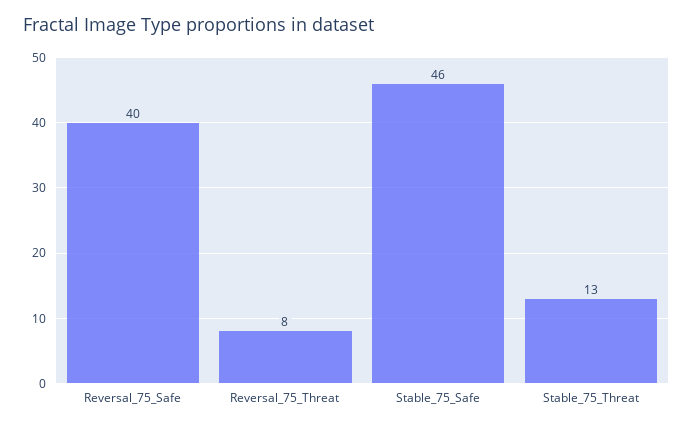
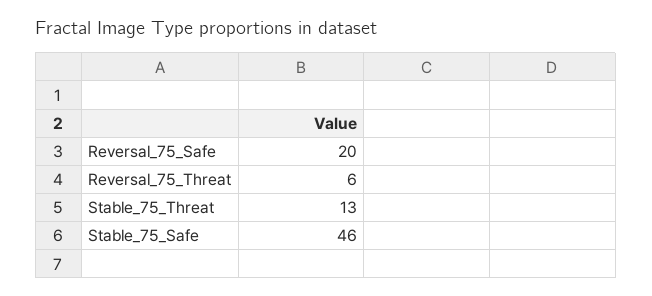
Reversal_75_Safe: 40 -> 20
Reversal_75_Threat: 8 -> 6

